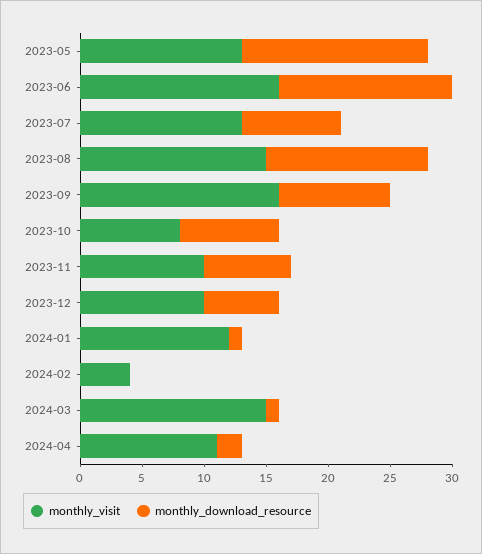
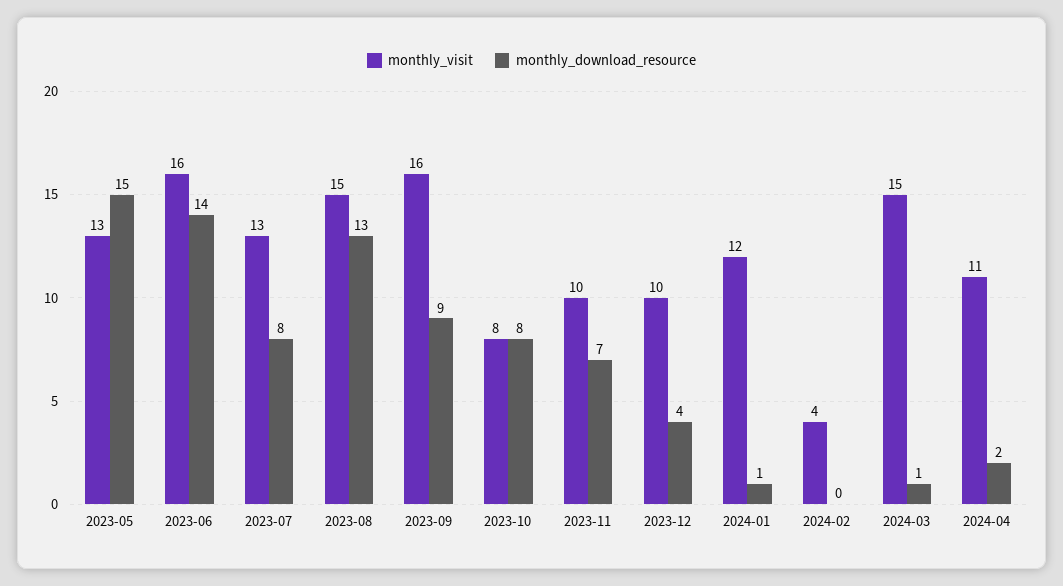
monthly_download_resource, 2023-12: 6 -> 4

